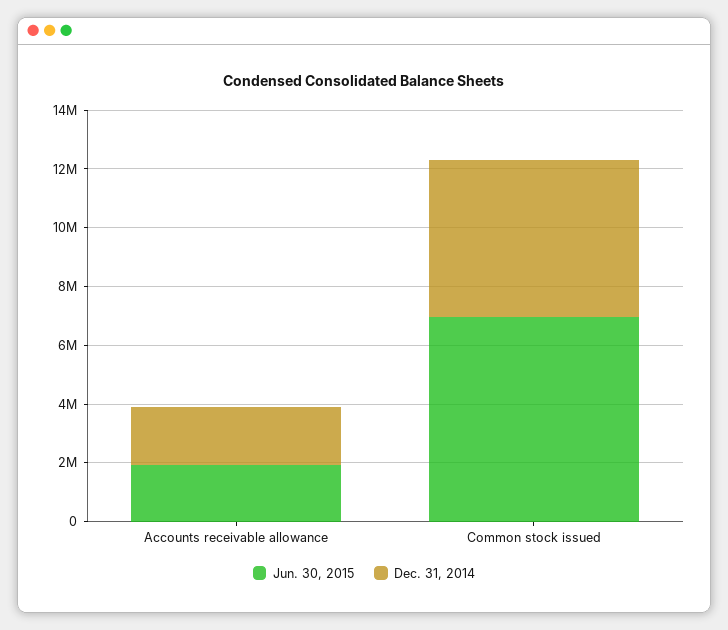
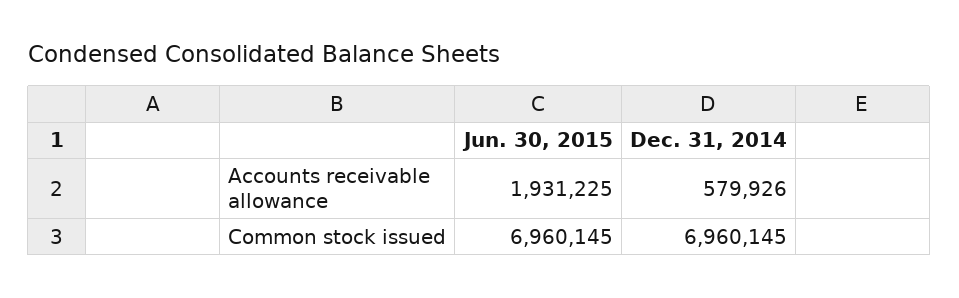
Dec. 31, 2014, Accounts receivable allowance: 2000000 -> 579926
Dec. 31, 2014, Common stock issued: 5500000 -> 6960145

